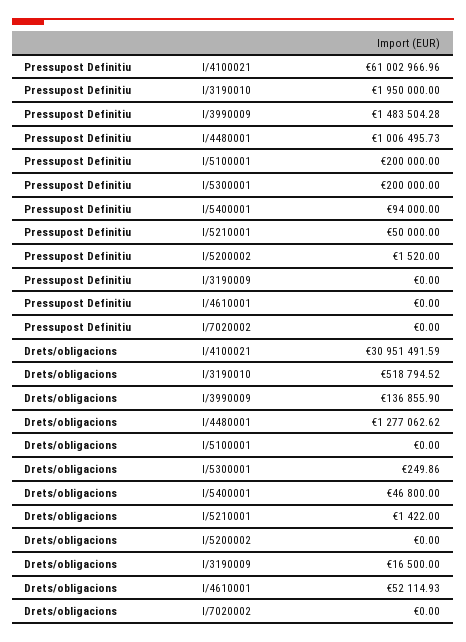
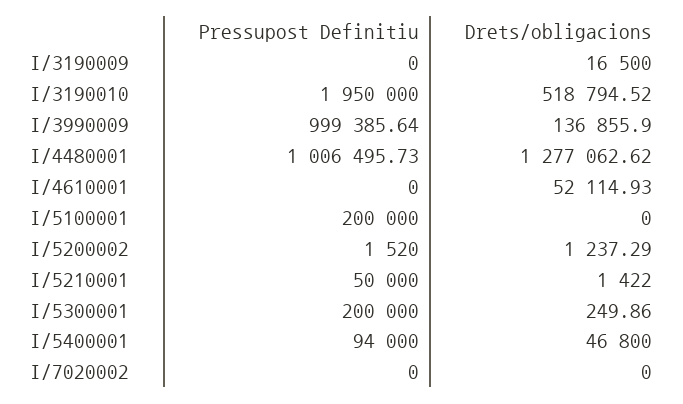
Pressupost Definitiu, I/4100021: 61002966.96 -> none
Pressupost Definitiu, I/3990009: 1483504.28 -> 999385.64
Drets/obligacions, I/4100021: 30951491.59 -> none
Drets/obligacions, I/5200002: 0 -> 1237.29

